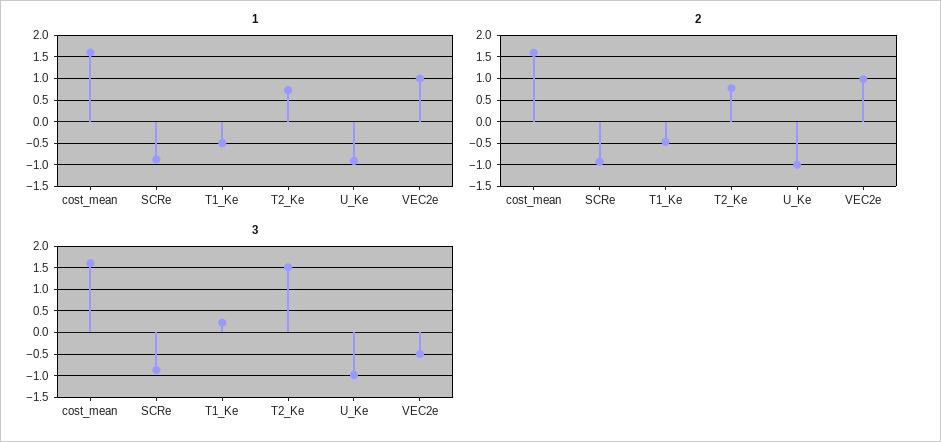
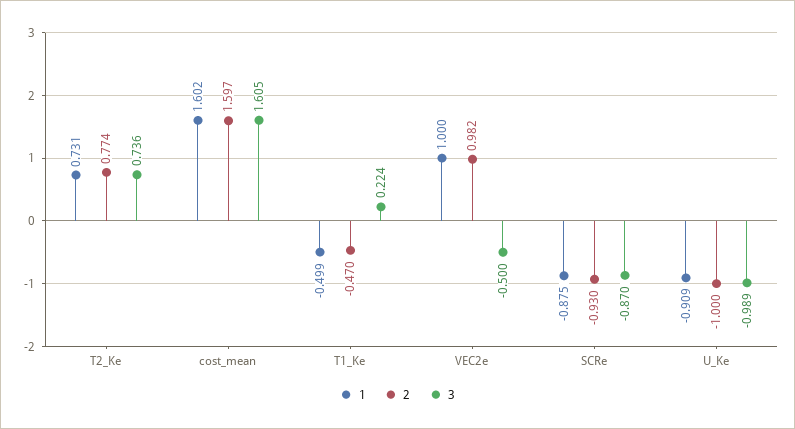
3, T2_Ke: 1.5 -> 0.736

